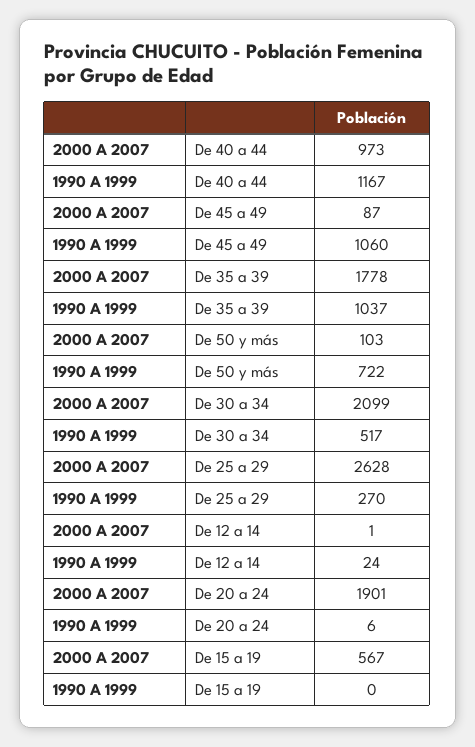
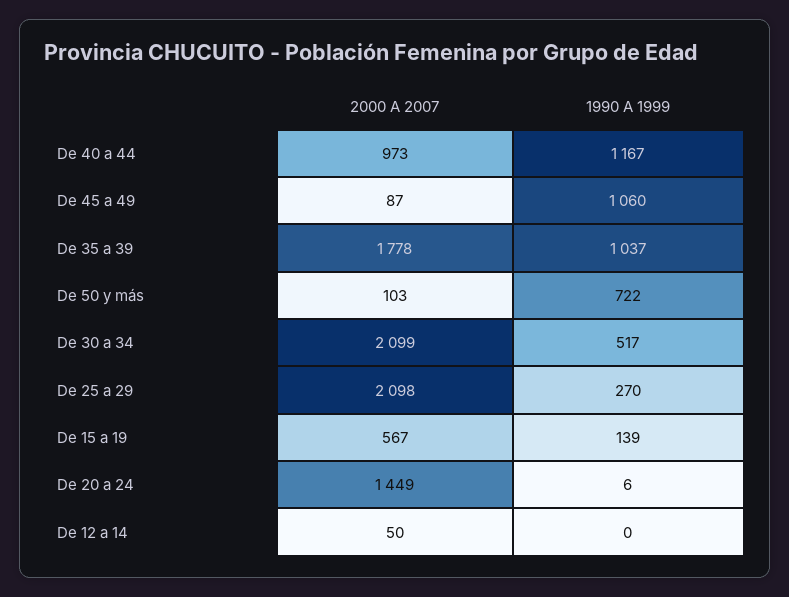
2000 A 2007, De 25 a 29: 2628 -> 2098
2000 A 2007, De 12 a 14: 1 -> 50
1990 A 1999, De 12 a 14: 24 -> 0
2000 A 2007, De 20 a 24: 1901 -> 1449
1990 A 1999, De 15 a 19: 0 -> 139

